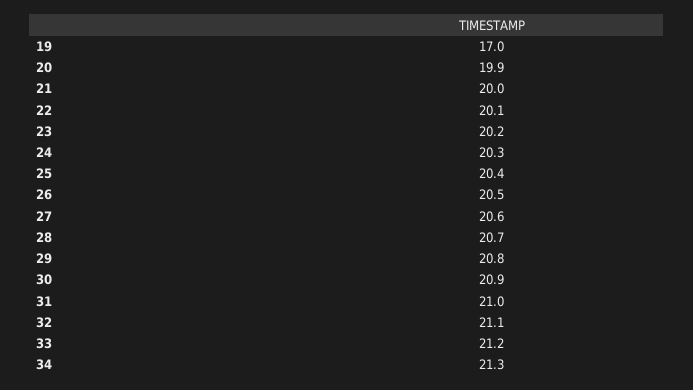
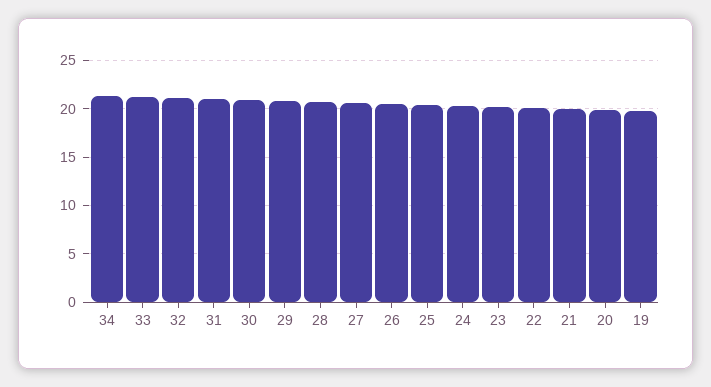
19: 17 -> 20

